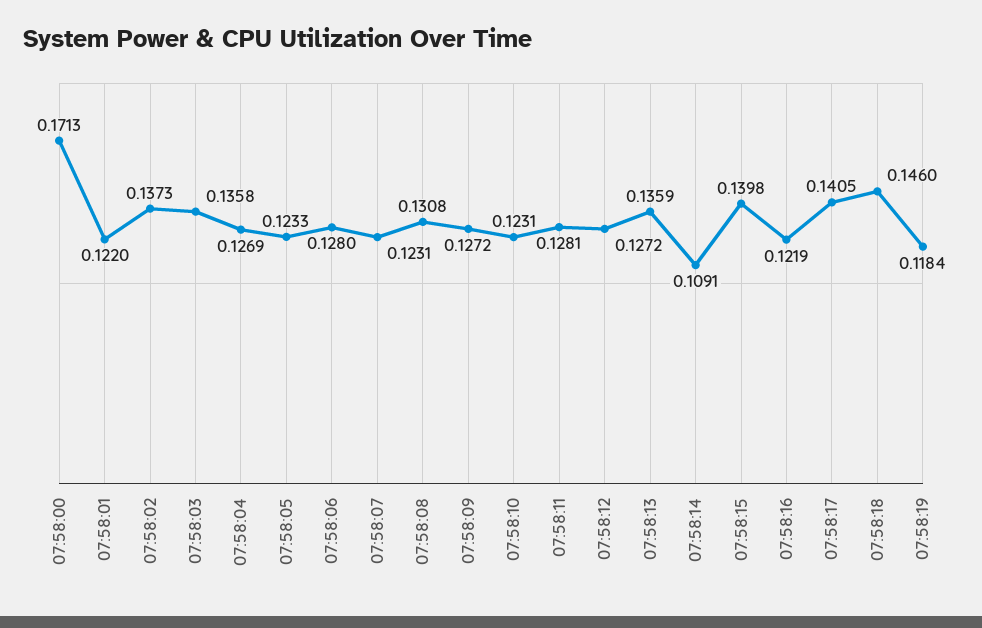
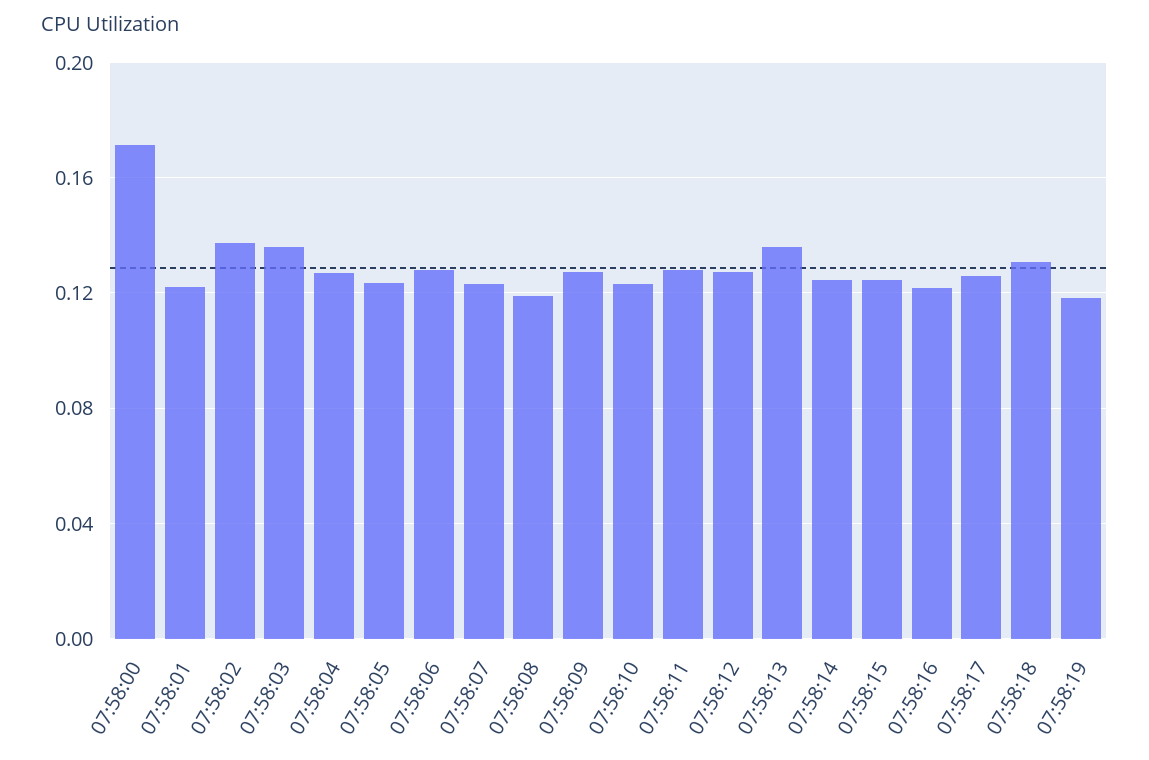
07:58:08: 0.1308 -> 0.12
07:58:14: 0.1091 -> 0.125
07:58:15: 0.1398 -> 0.125
07:58:17: 0.1405 -> 0.125
07:58:18: 0.146 -> 0.13

